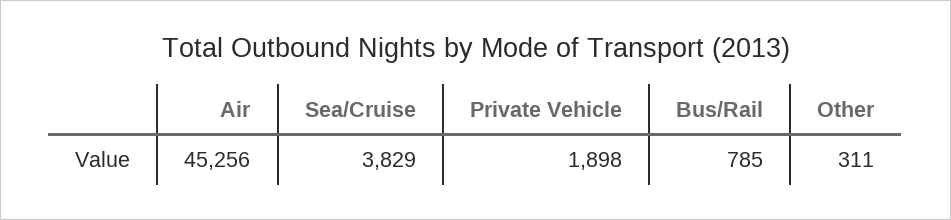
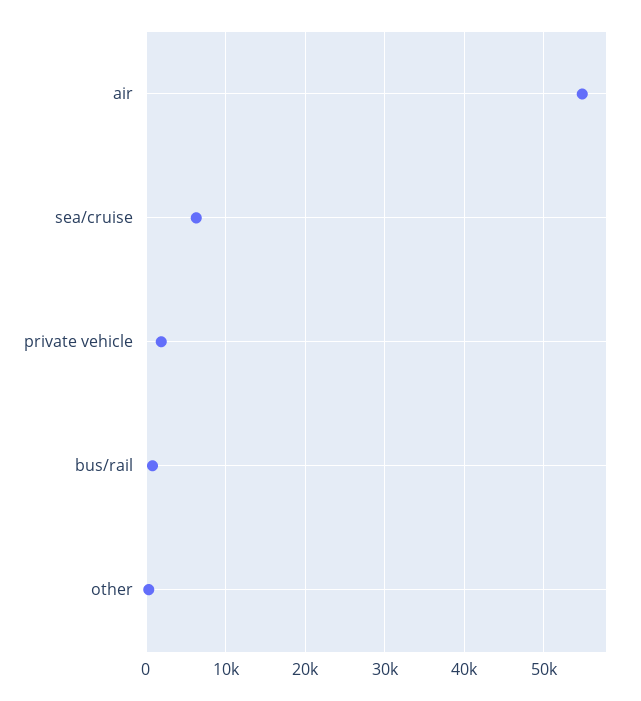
Air: 45256 -> 55000
Sea/Cruise: 3829 -> 6000

